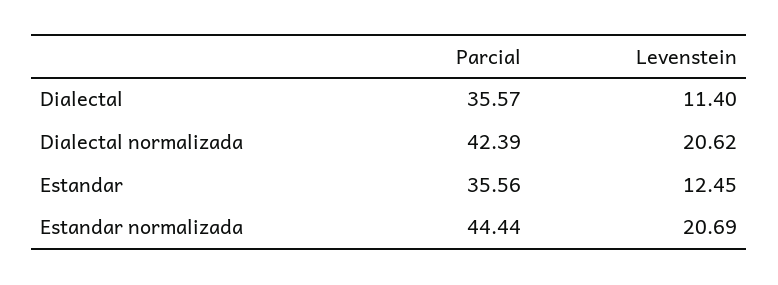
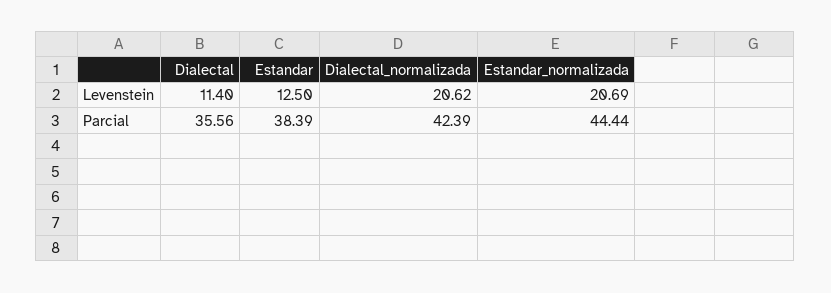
Parcial, Dialectal: 35.57 -> 35.56
Parcial, Estandar: 35.56 -> 38.39
Levenstein, Estandar: 12.45 -> 12.5

